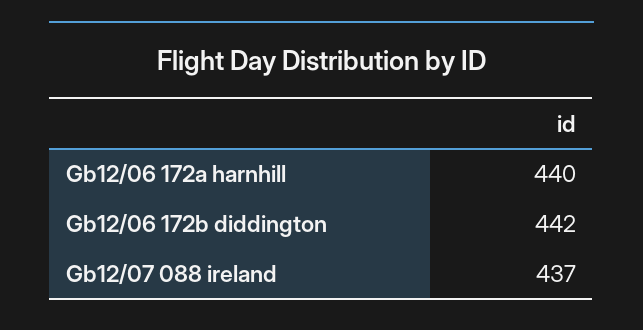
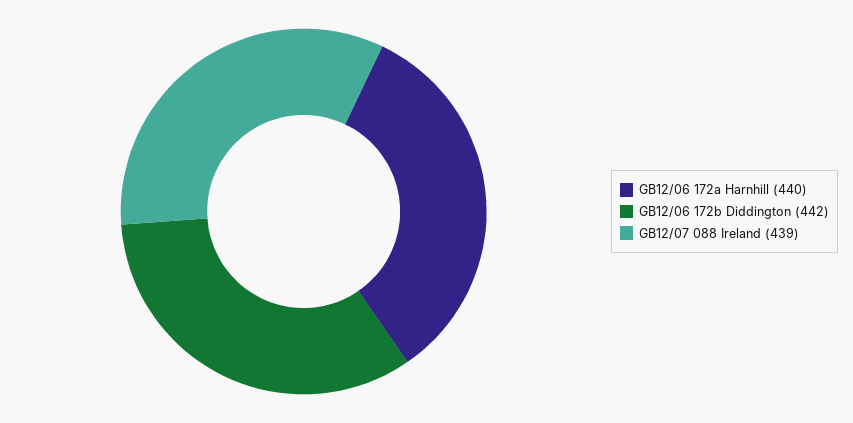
Gb12/07 088 ireland: 437 -> 439

